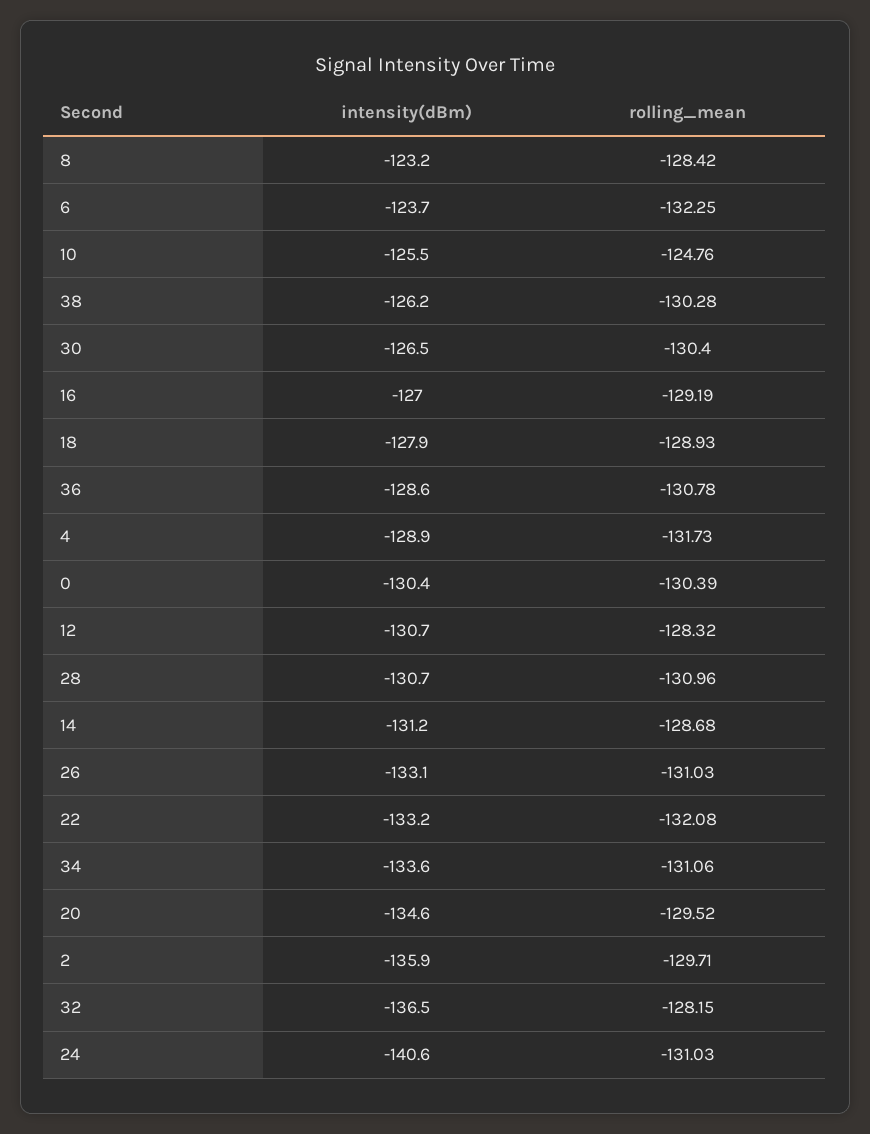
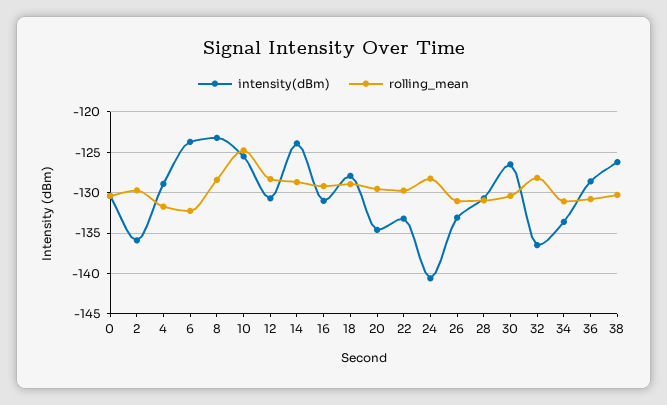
intensity(dBm), 16: -127 -> -131
intensity(dBm), 14: -131.2 -> -124
rolling_mean, 22: -132.08 -> -130
rolling_mean, 24: -131.03 -> -128

